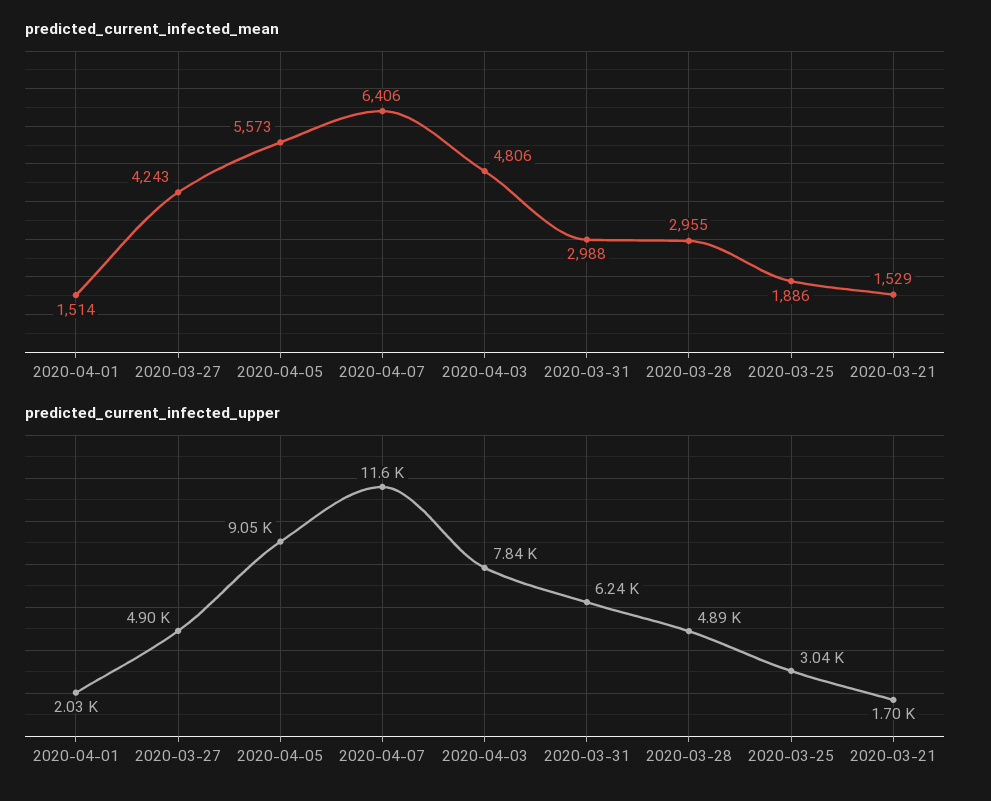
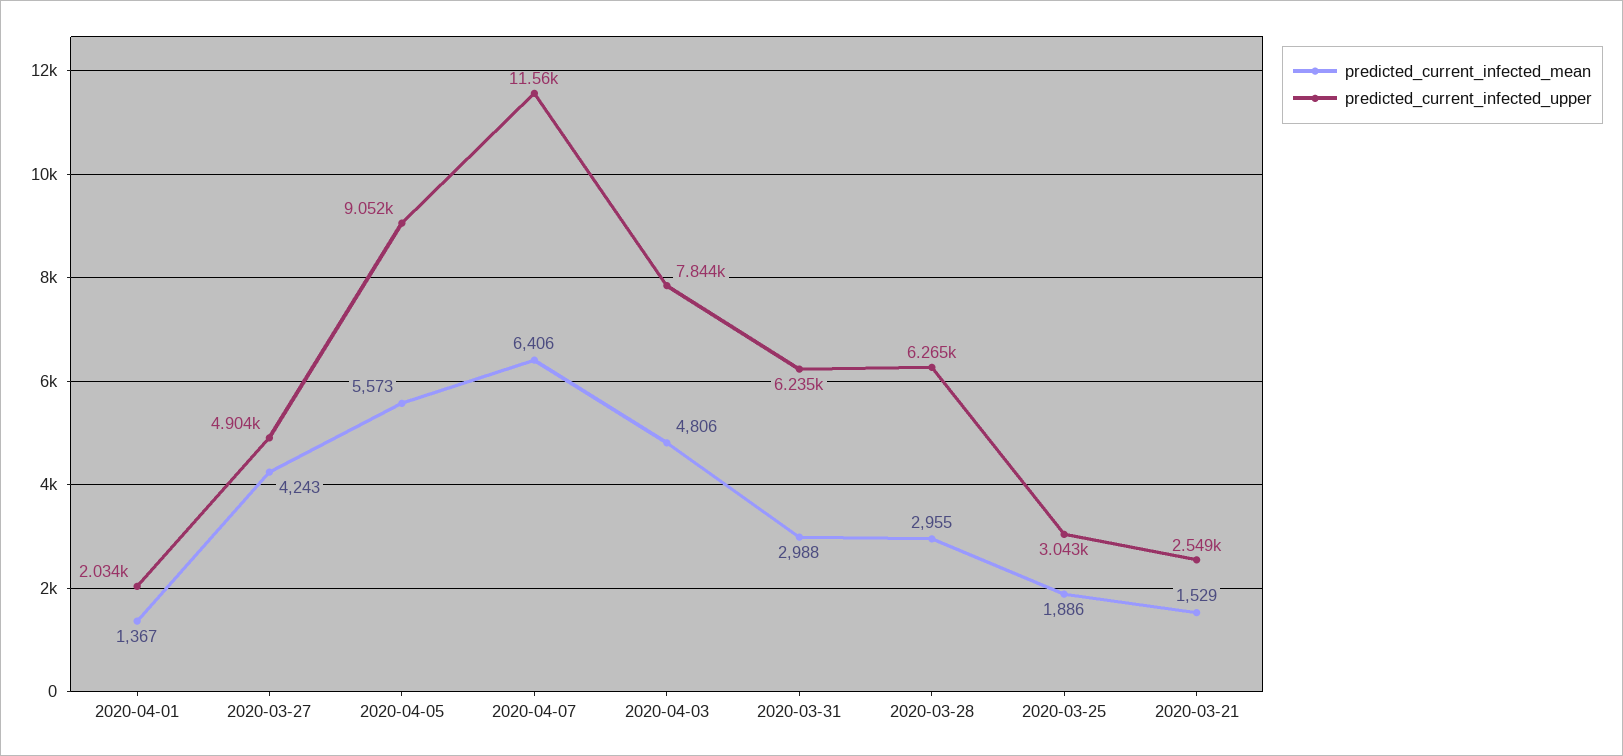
predicted_current_infected_mean, 2020-04-01: 1514 -> 1367
predicted_current_infected_upper, 2020-03-28: 4890 -> 6265
predicted_current_infected_upper, 2020-03-21: 1700 -> 2549

